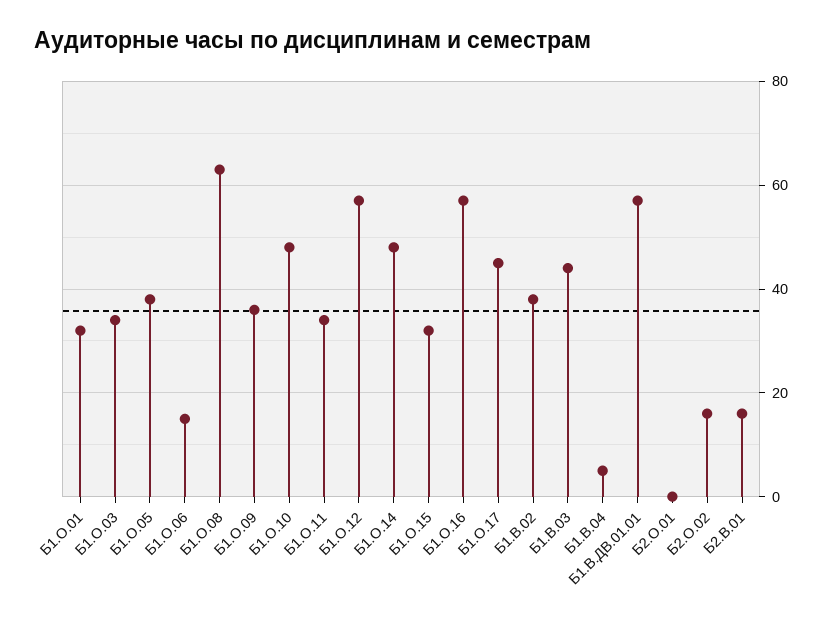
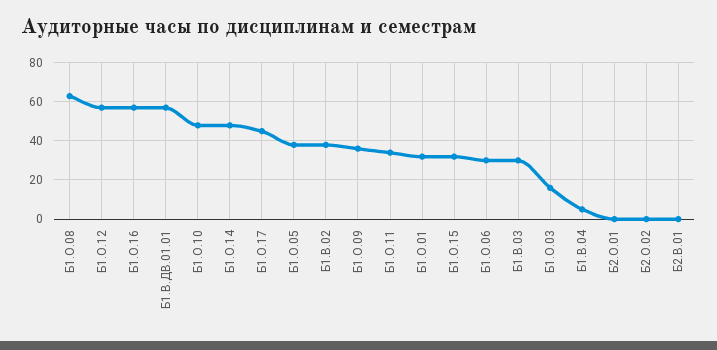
Б1.О.03: 35 -> 15
Б1.О.06: 15 -> 30
Б1.В.03: 45 -> 30
Б2.О.02: 15 -> 0
Б2.В.01: 15 -> 0

